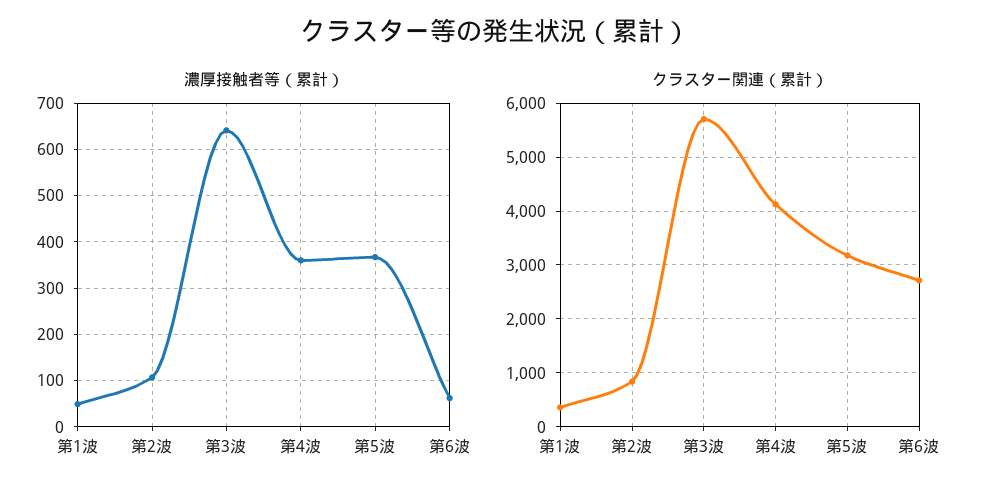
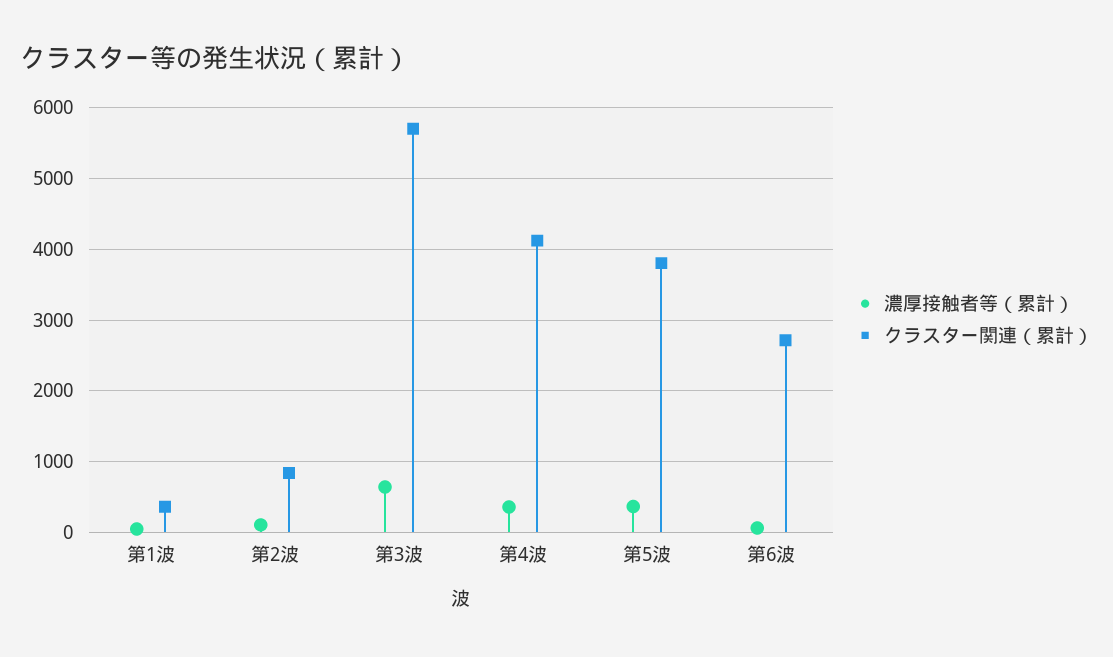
クラスター関連（累計）, 第5波: 3200 -> 3800

